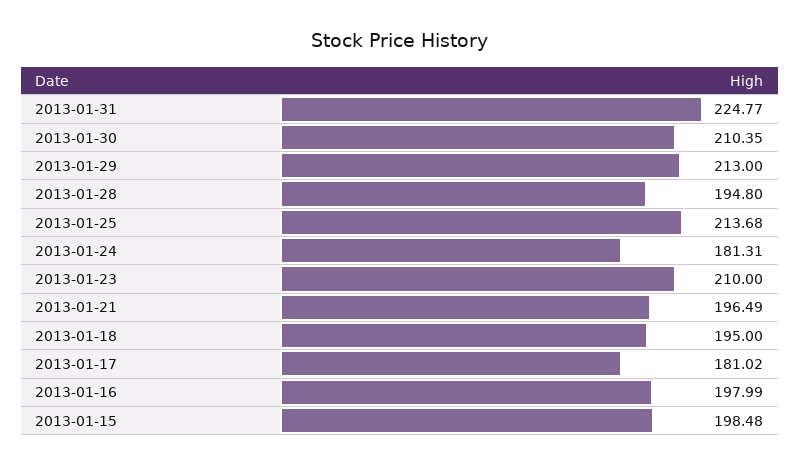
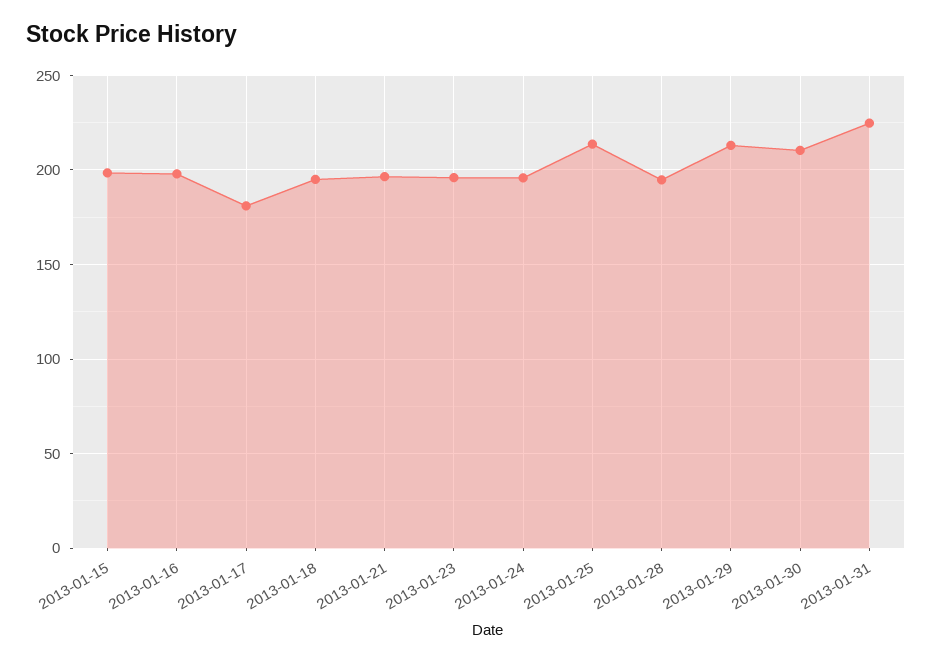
2013-01-24: 181.31 -> 195
2013-01-23: 210 -> 195

